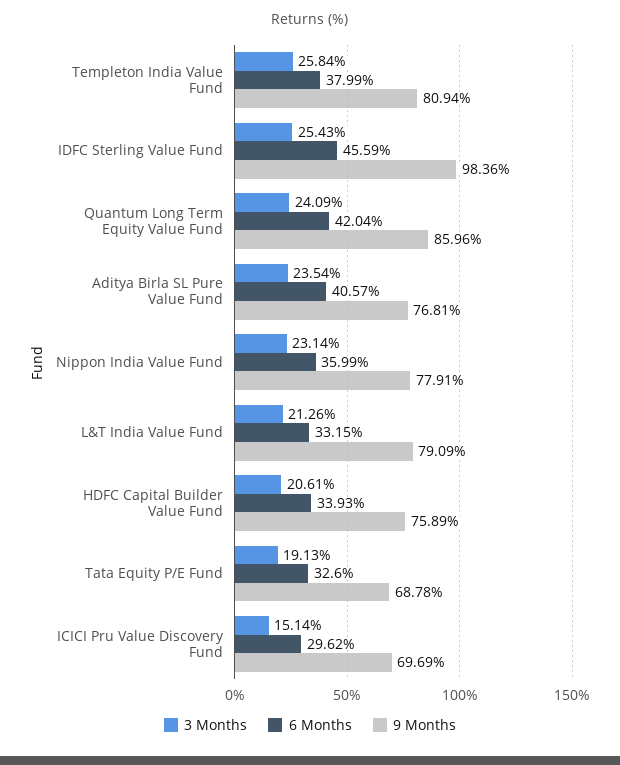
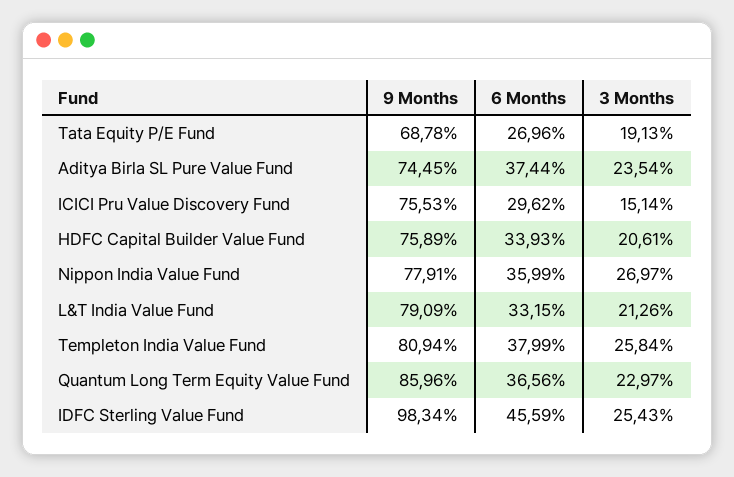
9 Months, IDFC Sterling Value Fund: 98.36 -> 98.34
3 Months, Quantum Long Term Equity Value Fund: 24.09 -> 22.97
6 Months, Quantum Long Term Equity Value Fund: 42.04 -> 36.56
6 Months, Aditya Birla SL Pure Value Fund: 40.57 -> 37.44
9 Months, Aditya Birla SL Pure Value Fund: 76.81 -> 74.45
3 Months, Nippon India Value Fund: 23.14 -> 26.97
6 Months, Tata Equity P/E Fund: 32.6 -> 26.96
9 Months, ICICI Pru Value Discovery Fund: 69.69 -> 75.53

